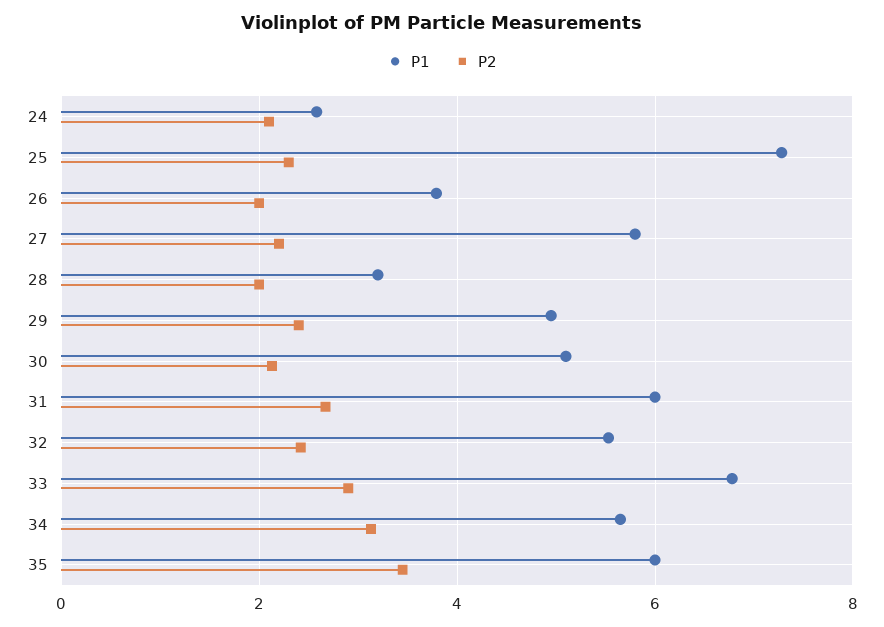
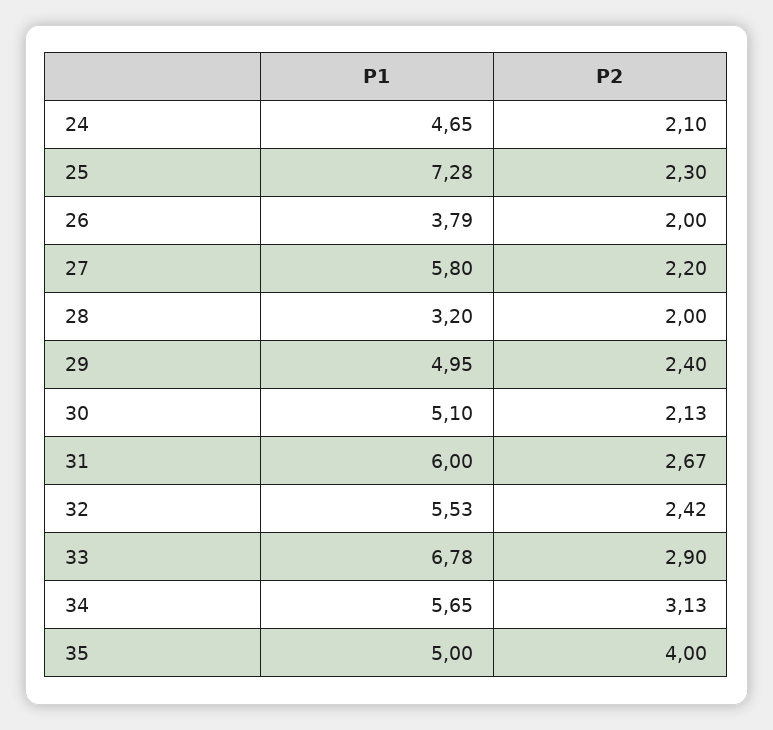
P1, 24: 2.6 -> 4.65
P1, 35: 6 -> 5
P2, 35: 3.4 -> 4

